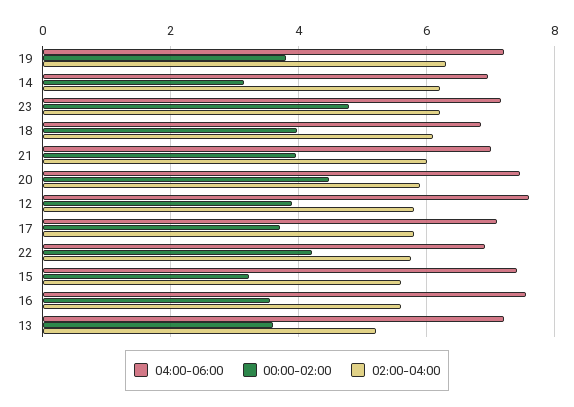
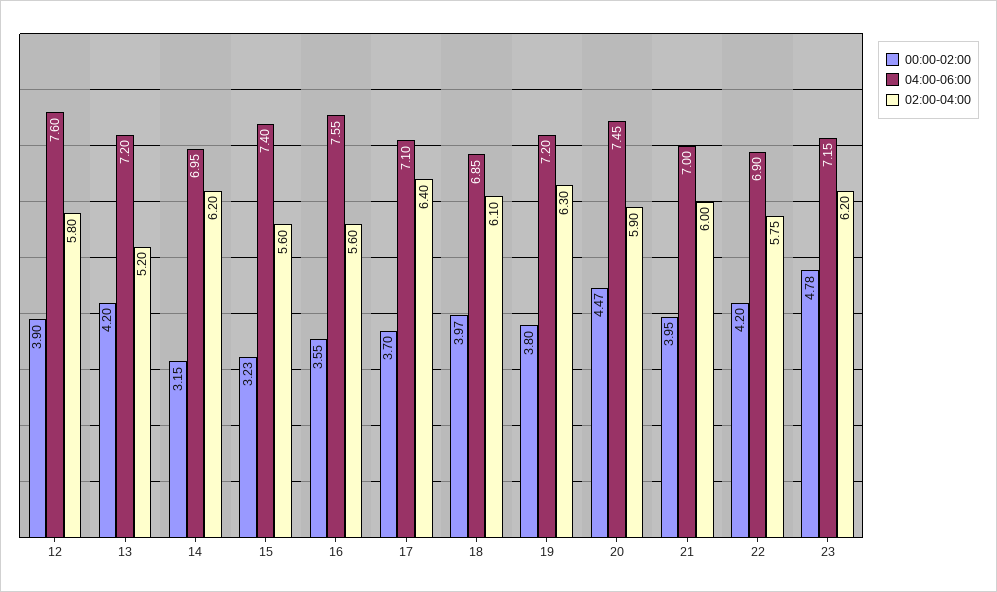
02:00-04:00, 17: 5.8 -> 6.4
00:00-02:00, 13: 3.6 -> 4.2

